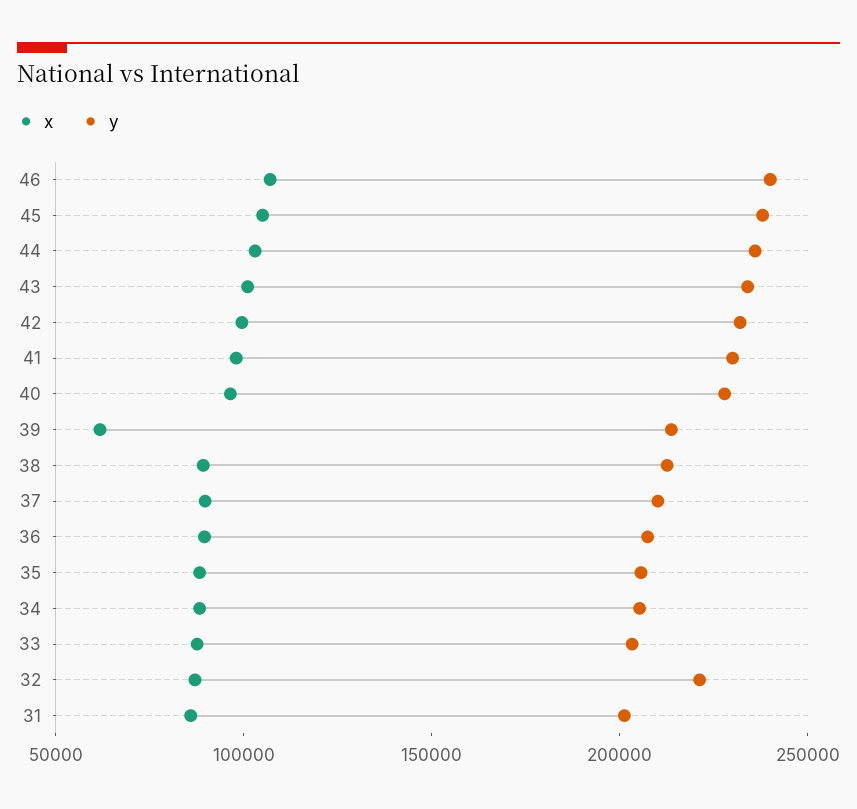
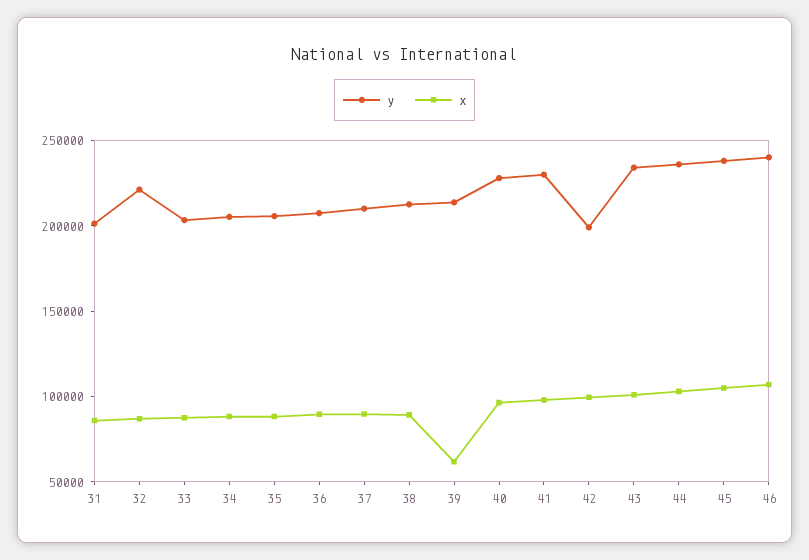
y, 42: 230000 -> 200000

